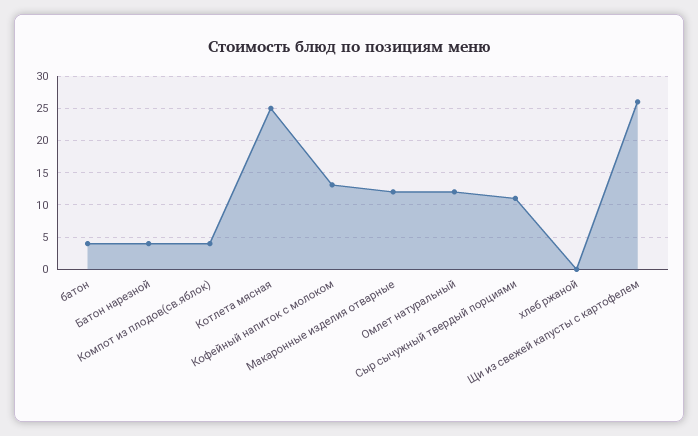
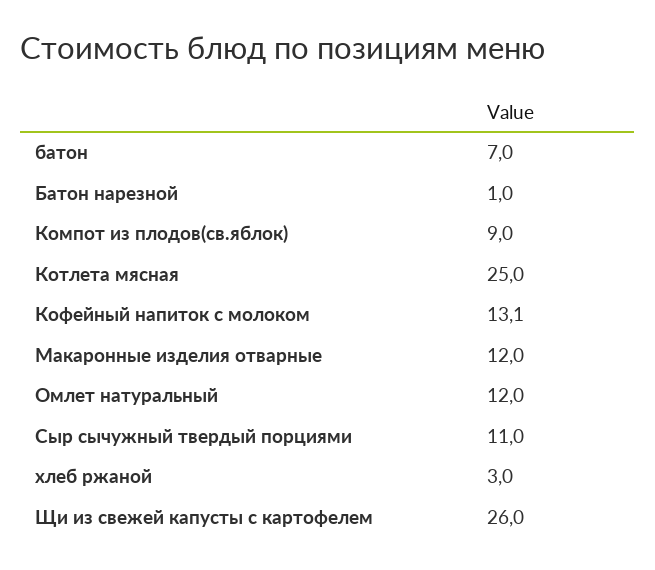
батон: 4 -> 7
Батон нарезной: 4 -> 1
Компот из плодов(св.яблок): 4 -> 9
хлеб ржаной: 0 -> 3

